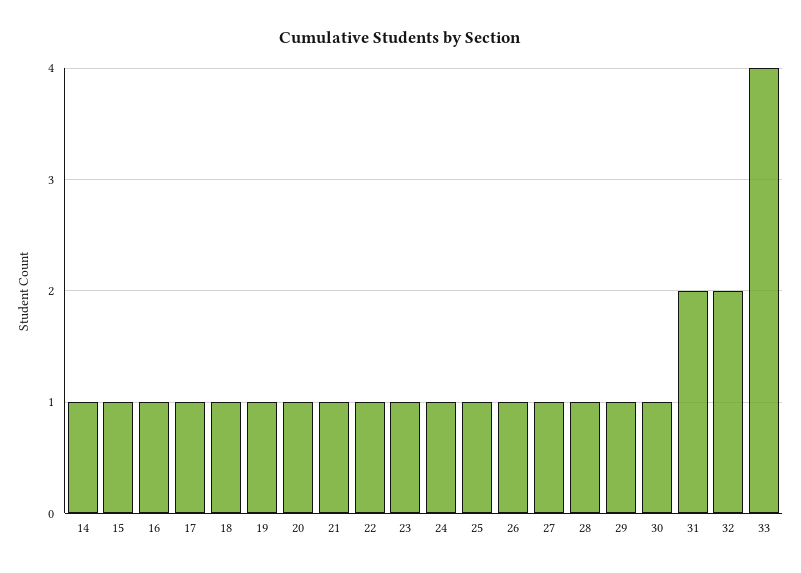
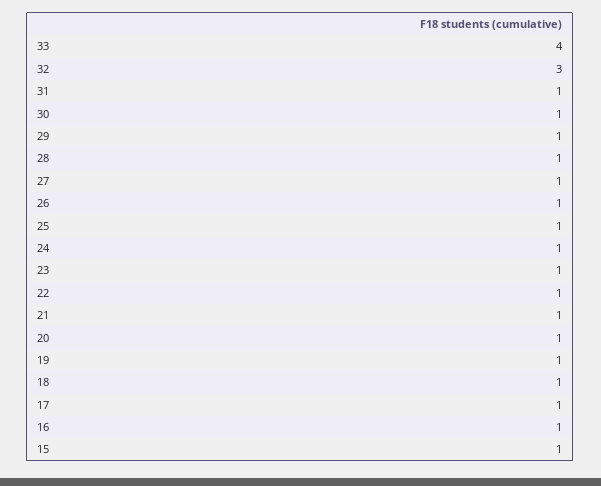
14: 1 -> none
31: 2 -> 1
32: 2 -> 3

